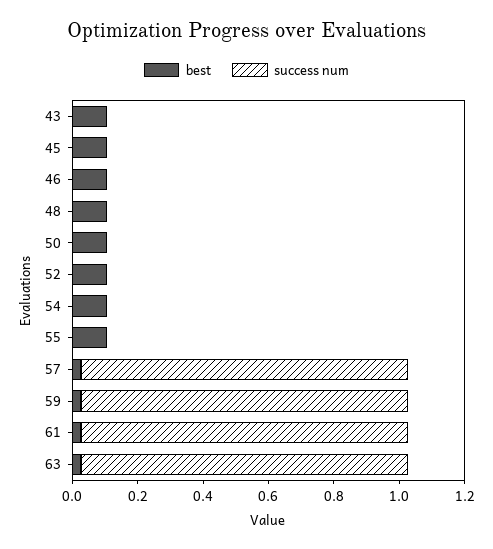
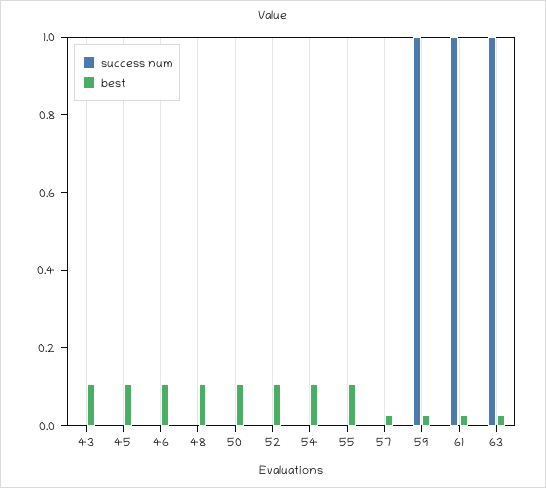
success num, 57: 1 -> 0

